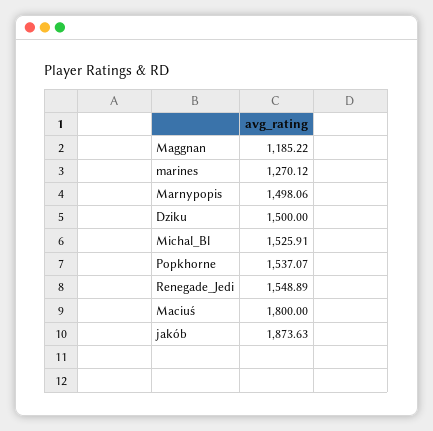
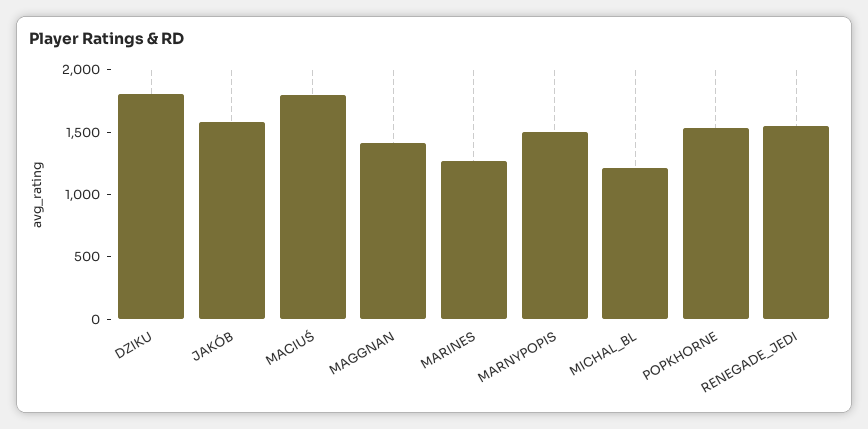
Maggnan: 1185.22 -> 1400
Dziku: 1500 -> 1800
Michal_Bl: 1525.91 -> 1200
jakób: 1873.63 -> 1600

